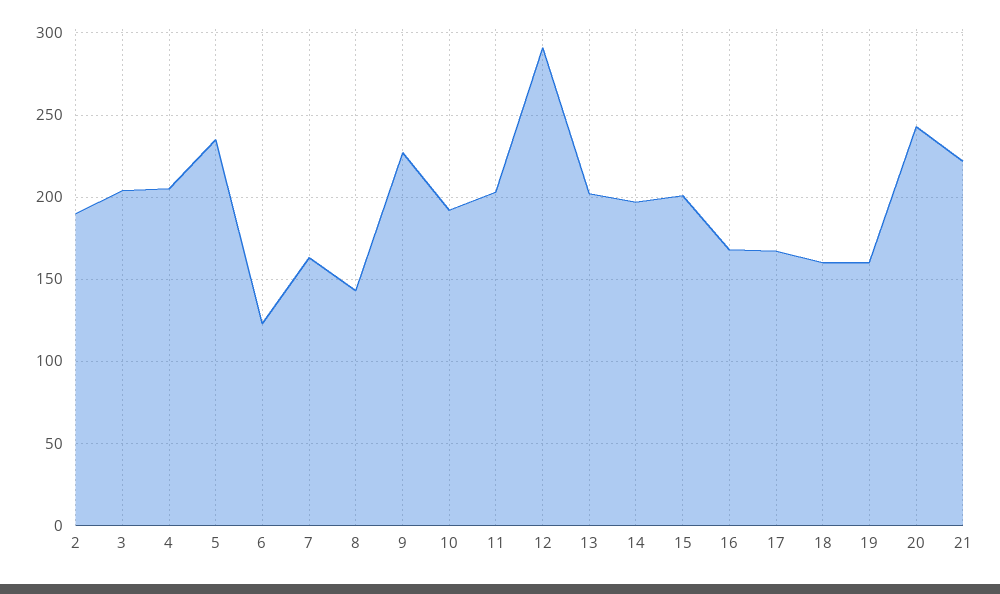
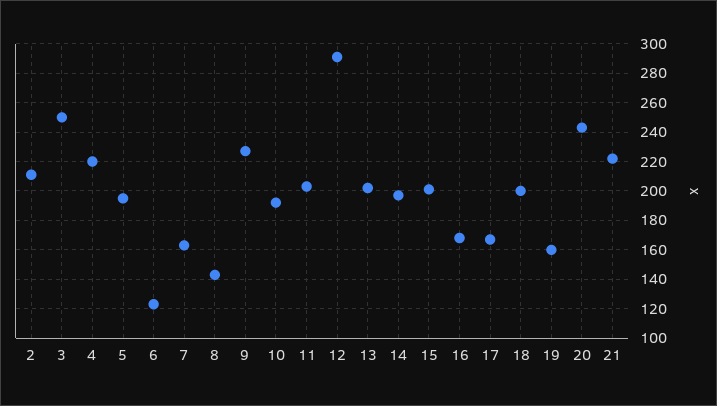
2: 190 -> 210
3: 205 -> 250
4: 205 -> 220
5: 235 -> 195
18: 160 -> 200

